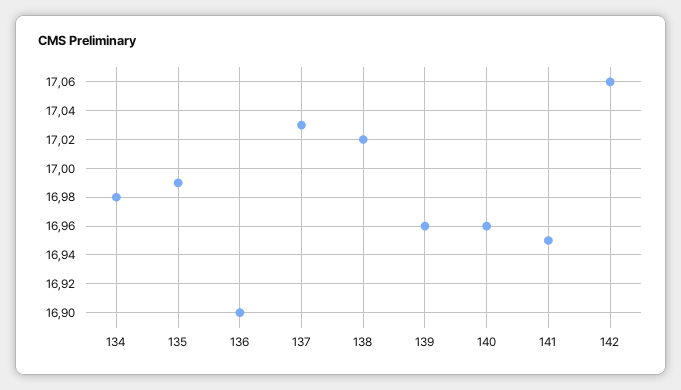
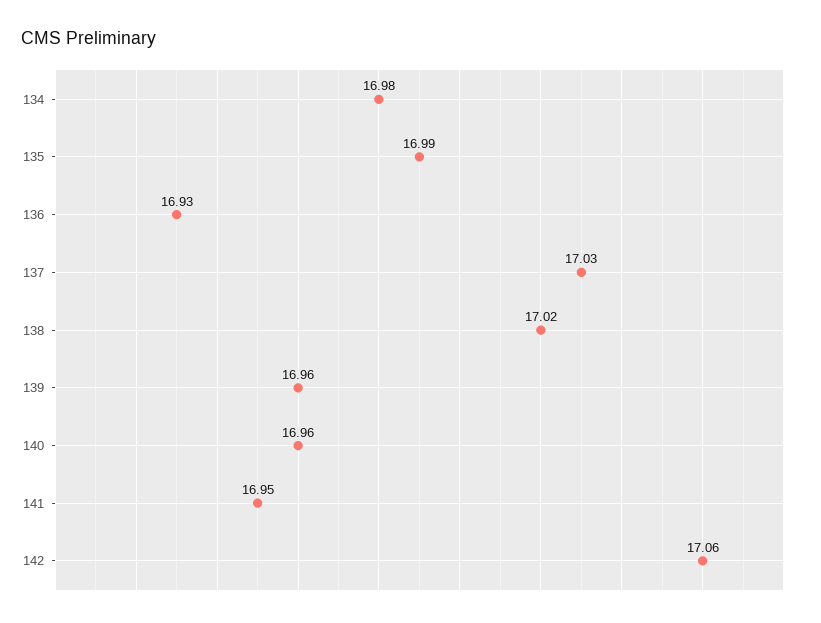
136: 16.9 -> 16.93

